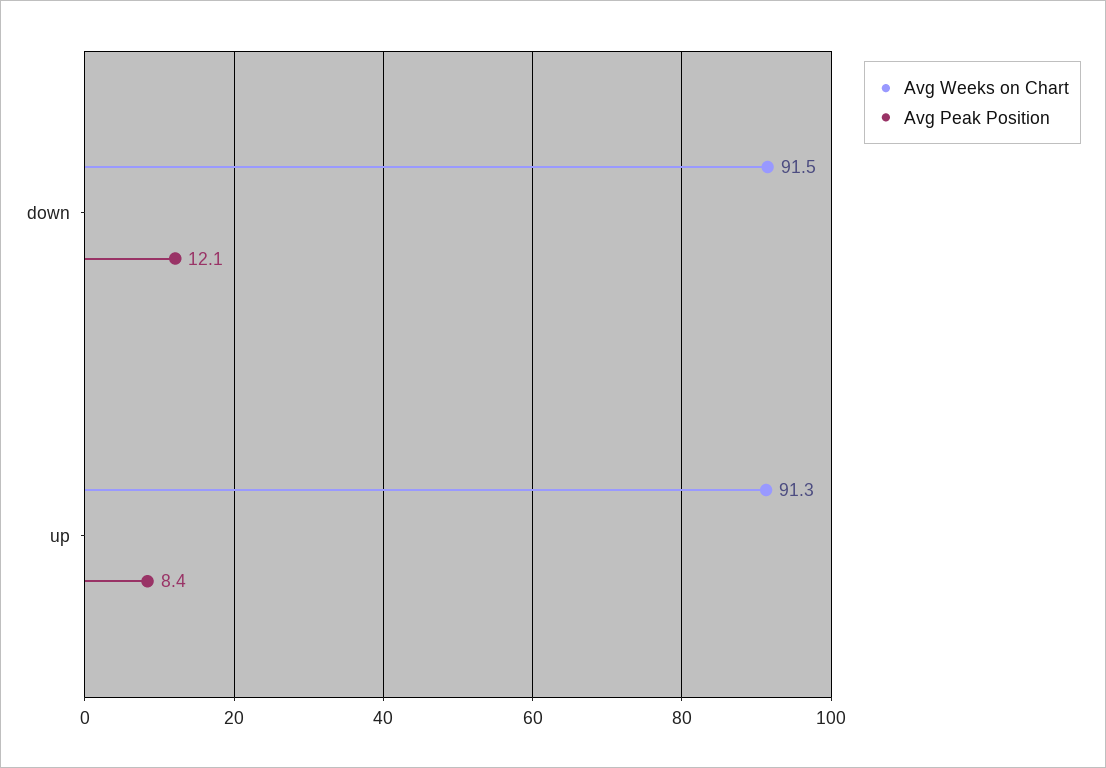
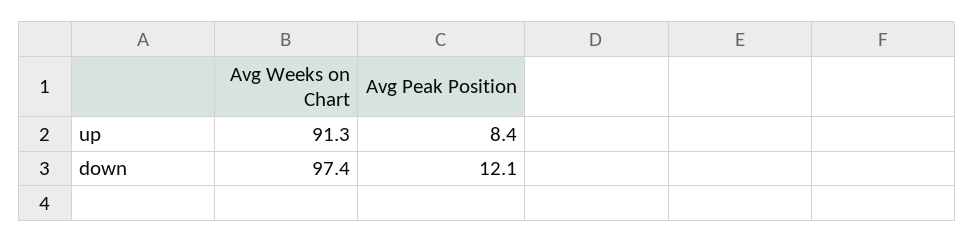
Avg Weeks on Chart, down: 91.5 -> 97.4

